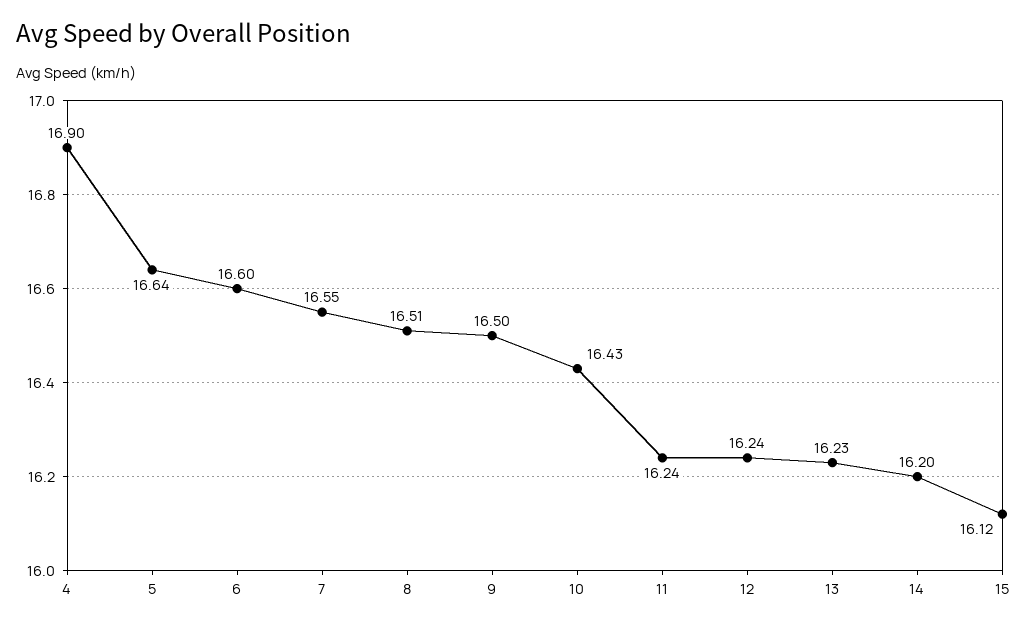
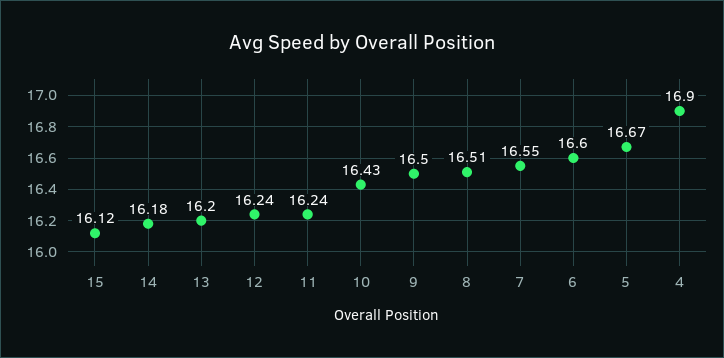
5: 16.64 -> 16.67
13: 16.23 -> 16.2
14: 16.2 -> 16.18

